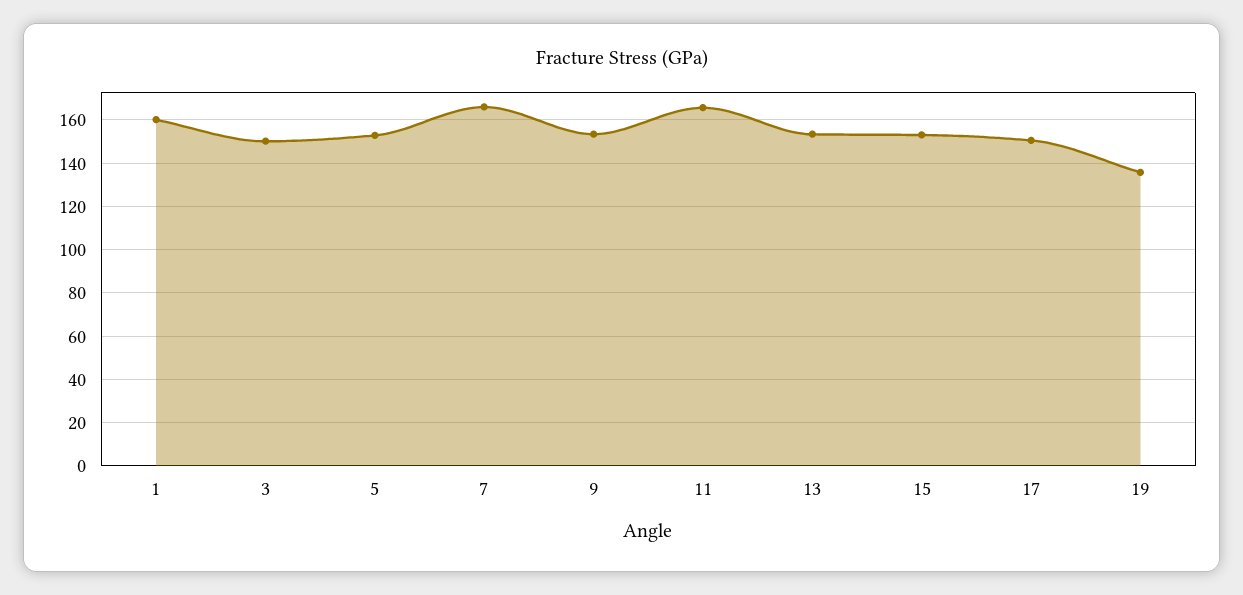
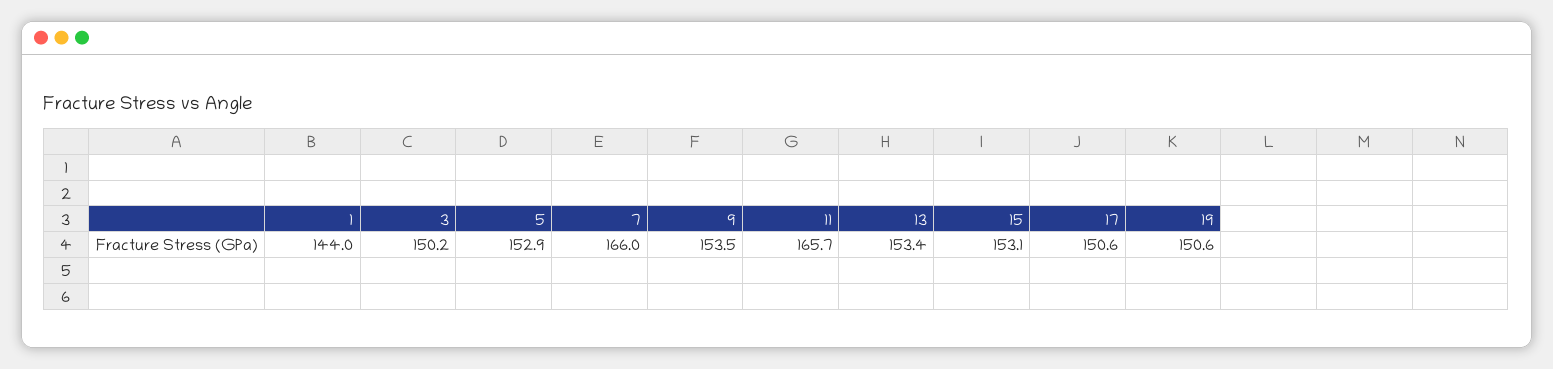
1: 160 -> 144
19: 135 -> 150.6

